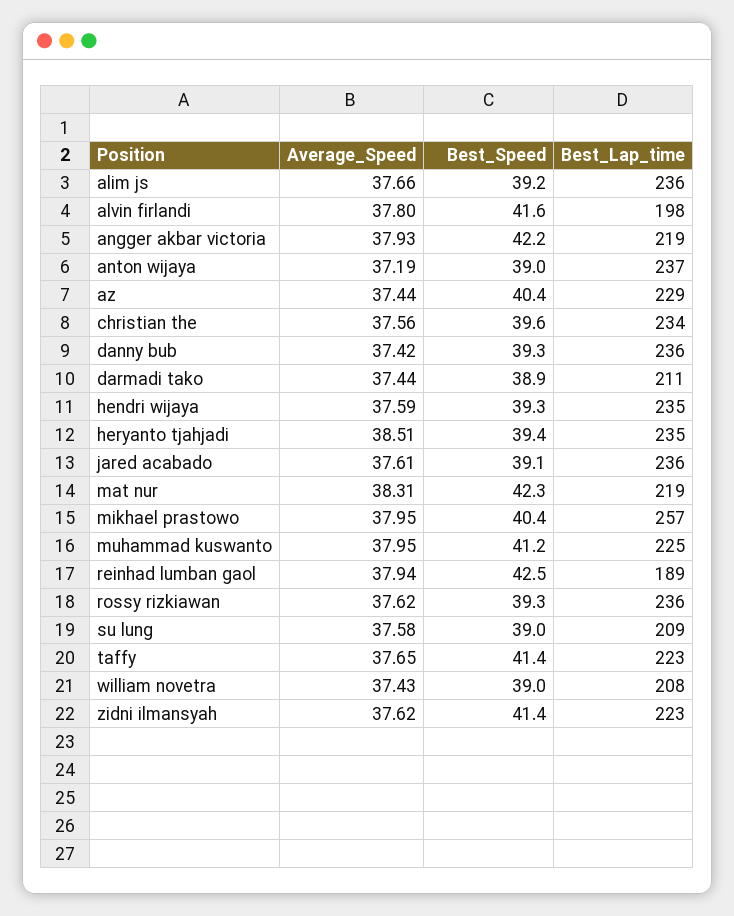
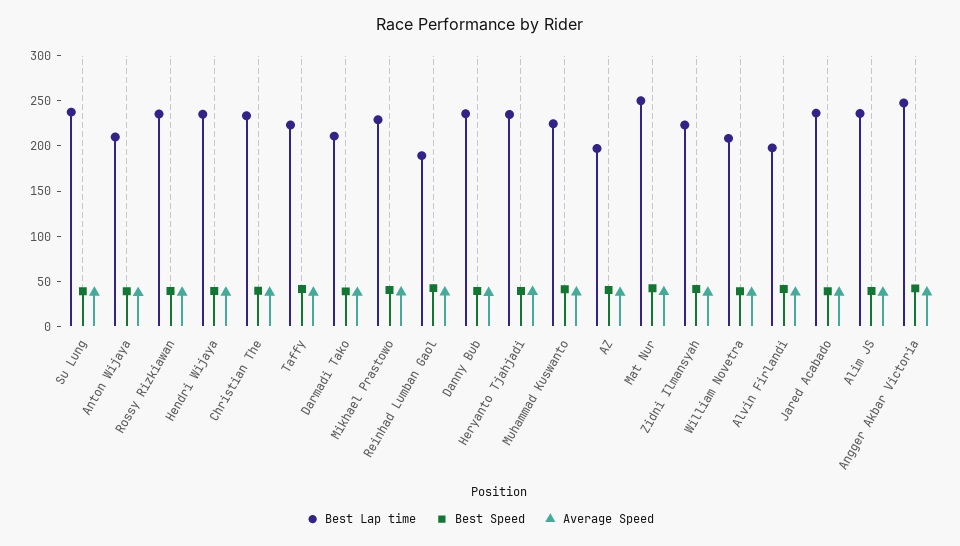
Best_Lap_time, angger akbar victoria: 219 -> 250
Best_Lap_time, anton wijaya: 237 -> 210
Best_Lap_time, az: 229 -> 200
Best_Lap_time, mat nur: 219 -> 250
Best_Lap_time, mikhael prastowo: 257 -> 230
Best_Lap_time, su lung: 209 -> 240

